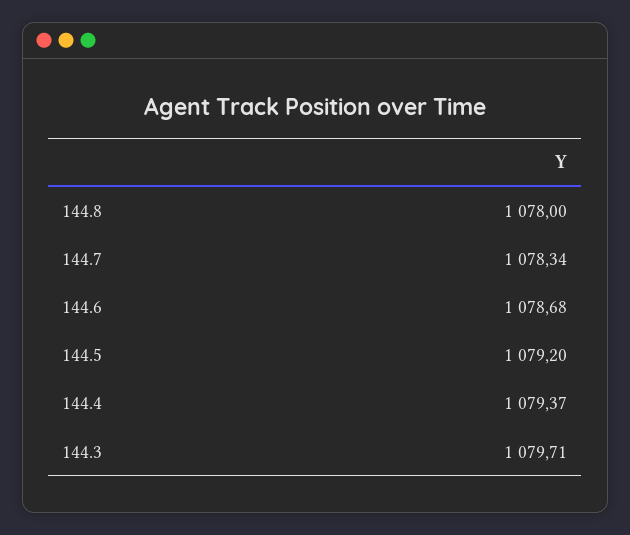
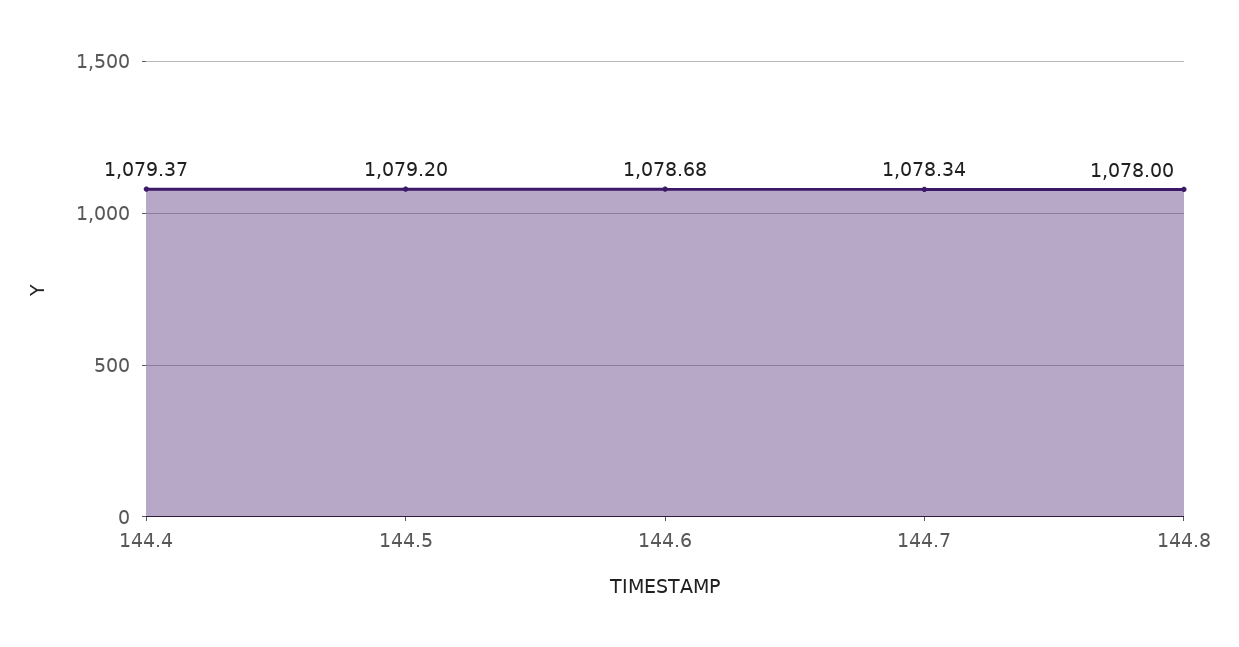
144.3: 1079.71 -> none

